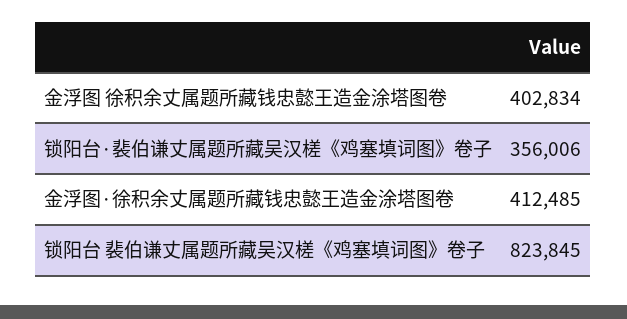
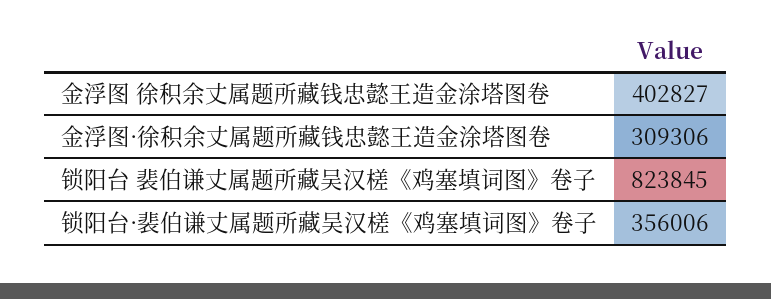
金浮图 徐积余丈属题所藏钱忠懿王造金涂塔图卷: 402834 -> 402827
金浮图·徐积余丈属题所藏钱忠懿王造金涂塔图卷: 412485 -> 309306

